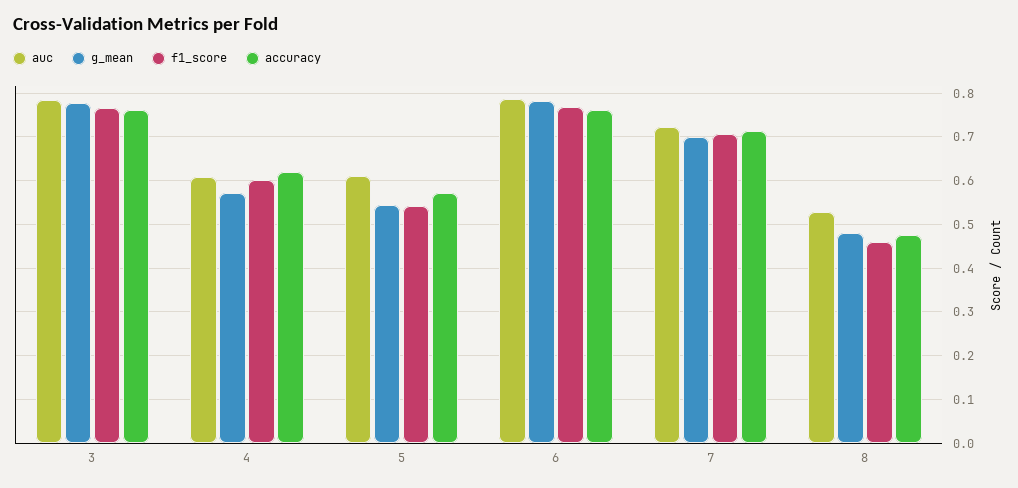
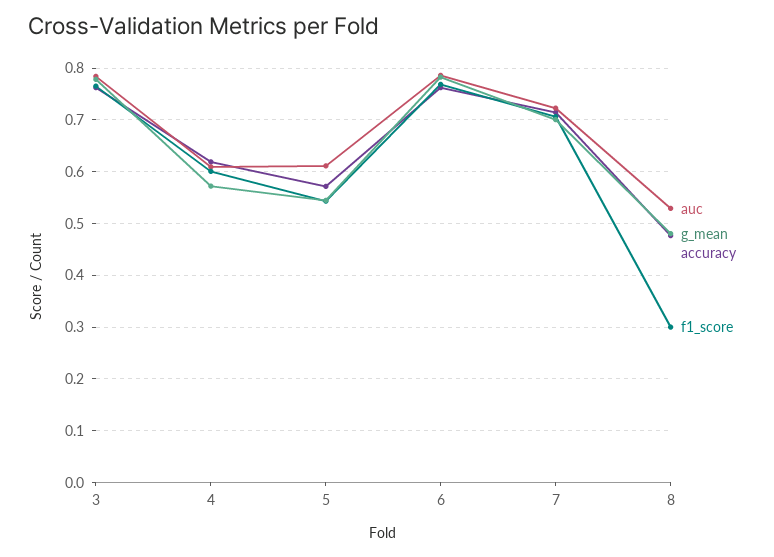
f1_score, 8: 0.46 -> 0.3

